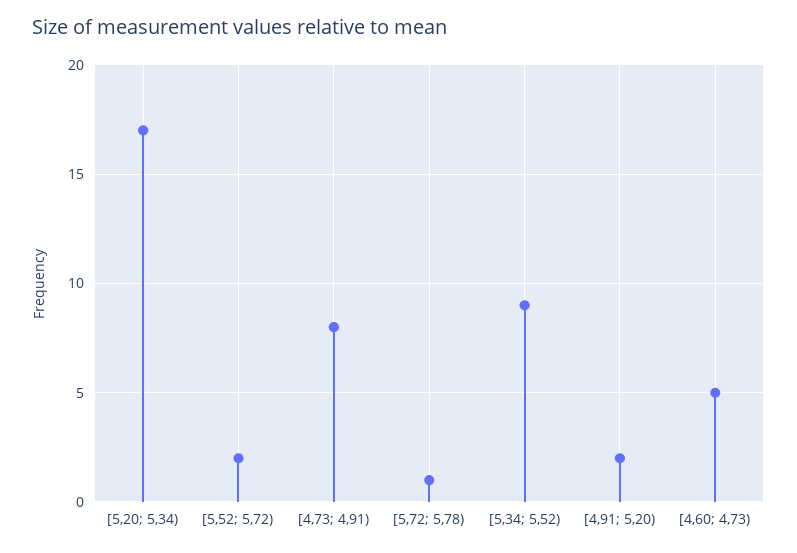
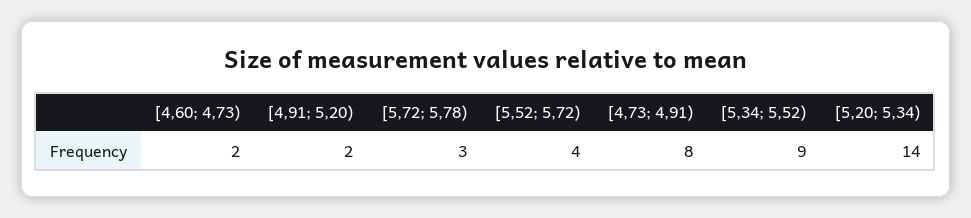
[5,20; 5,34): 17 -> 14
[5,52; 5,72): 2 -> 4
[5,72; 5,78): 1 -> 3
[4,60; 4,73): 5 -> 2

